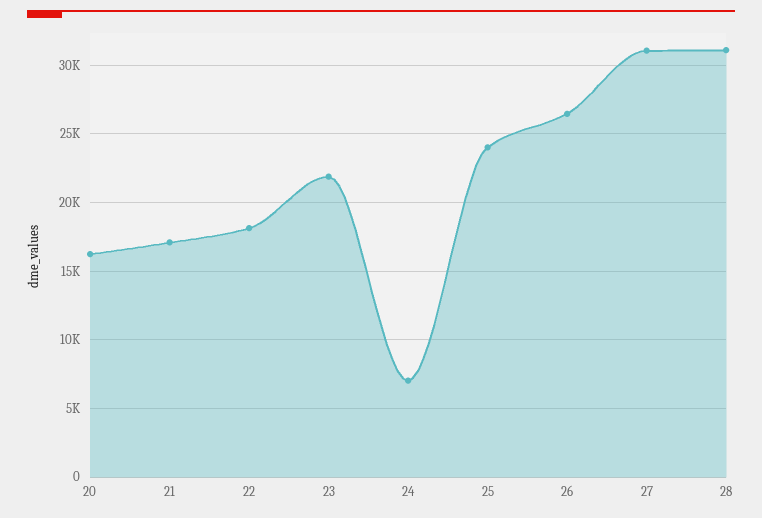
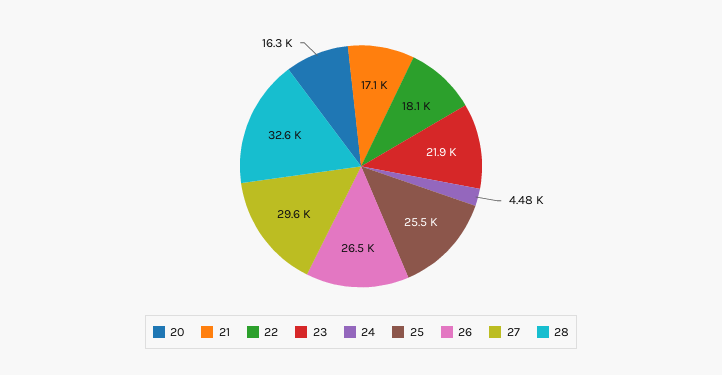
24: 7000 -> 4480
25: 24000 -> 25500
27: 31000 -> 29600
28: 31000 -> 32600

